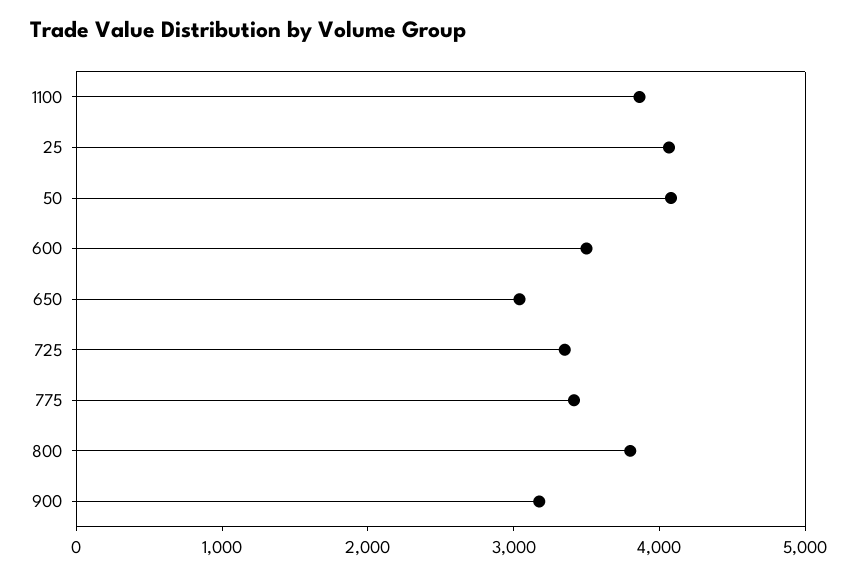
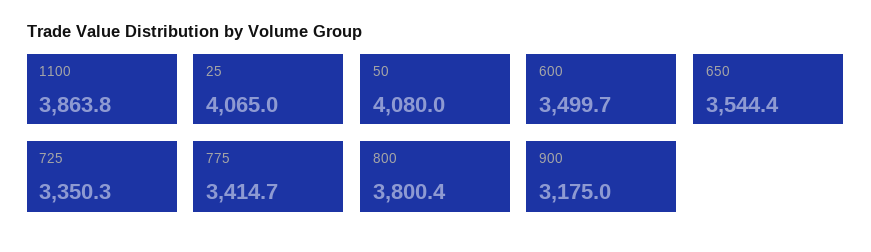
650: 3000 -> 3544.4

